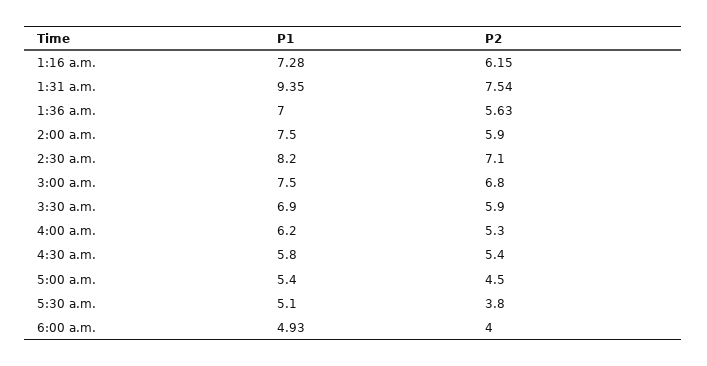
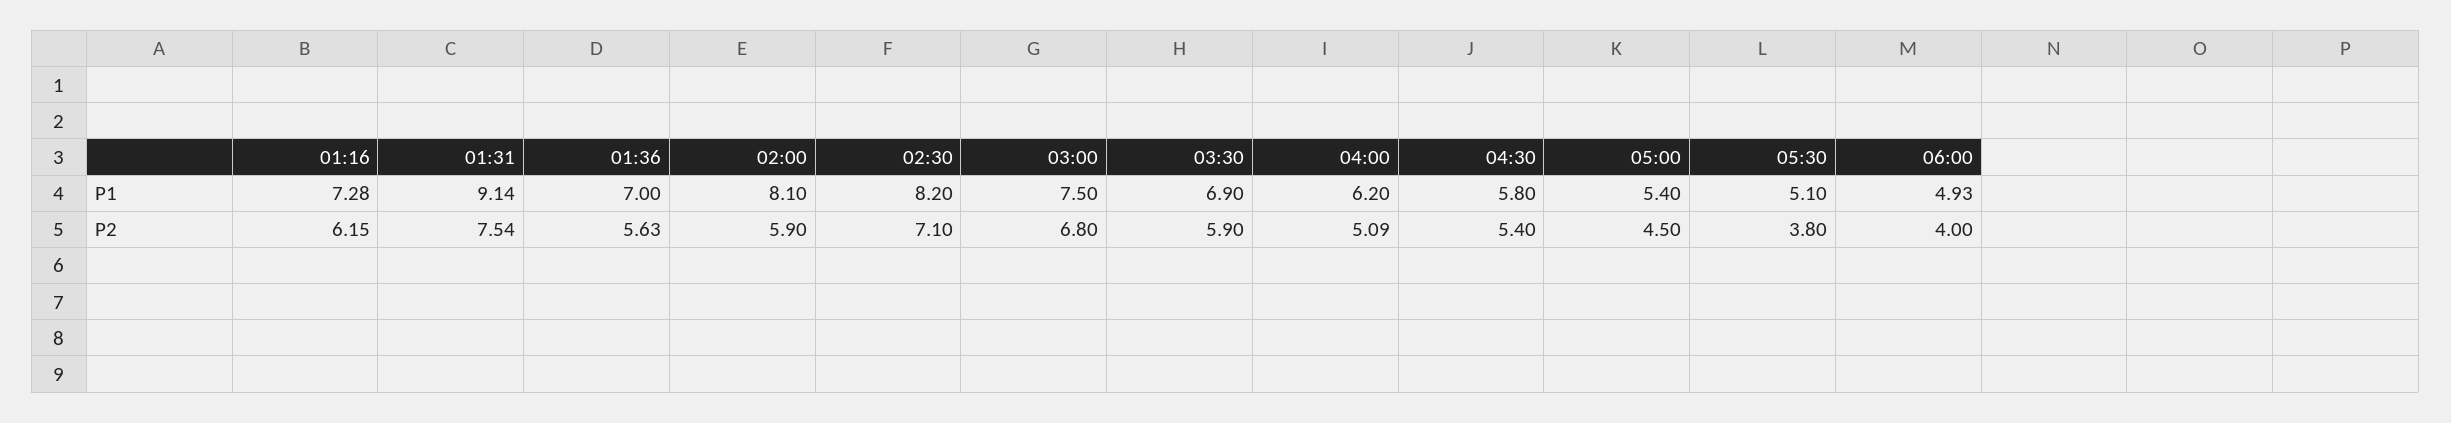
P1, 1:31 a.m.: 9.35 -> 9.14
P1, 2:00 a.m.: 7.5 -> 8.1
P2, 4:00 a.m.: 5.3 -> 5.09

